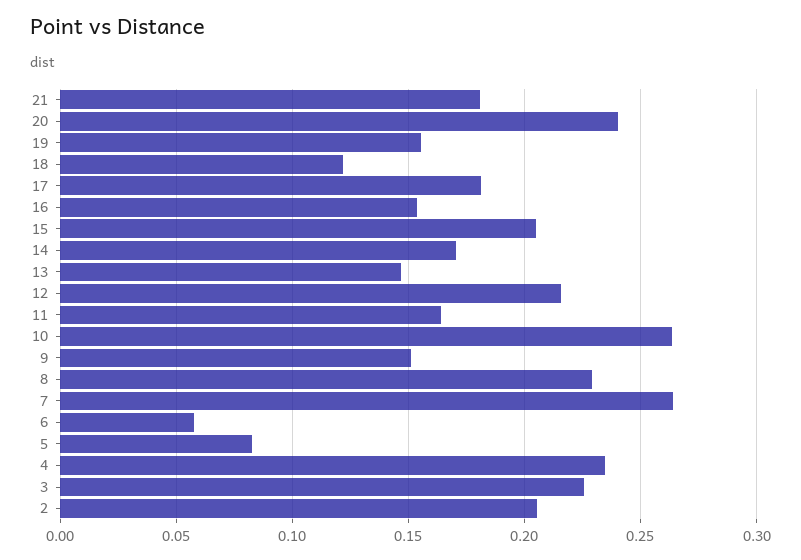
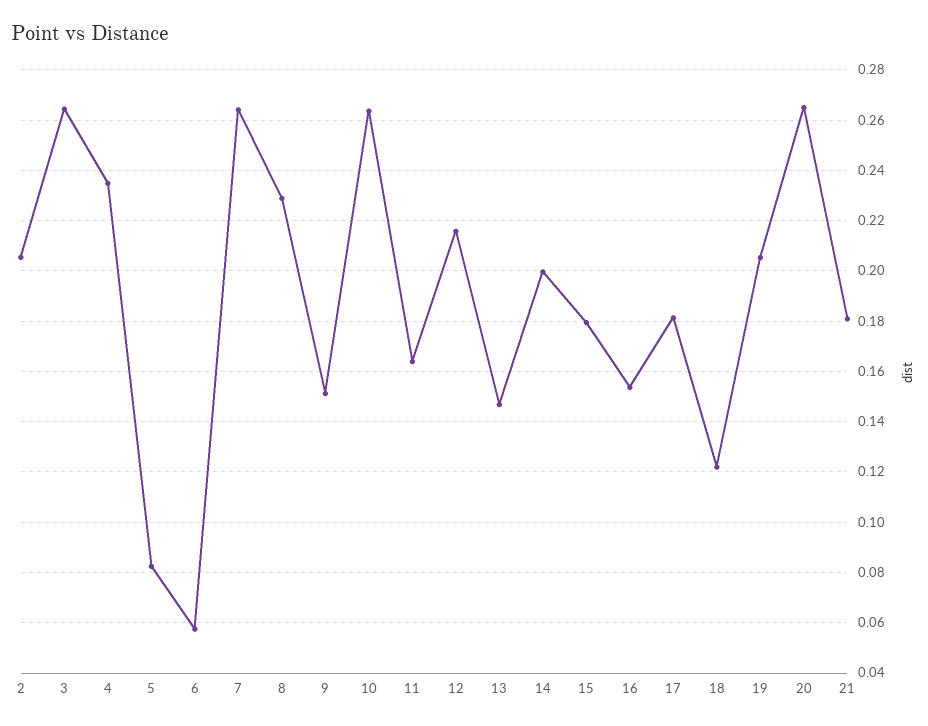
20: 0.24 -> 0.265
19: 0.155 -> 0.205
15: 0.205 -> 0.18
14: 0.17 -> 0.2
3: 0.225 -> 0.265

